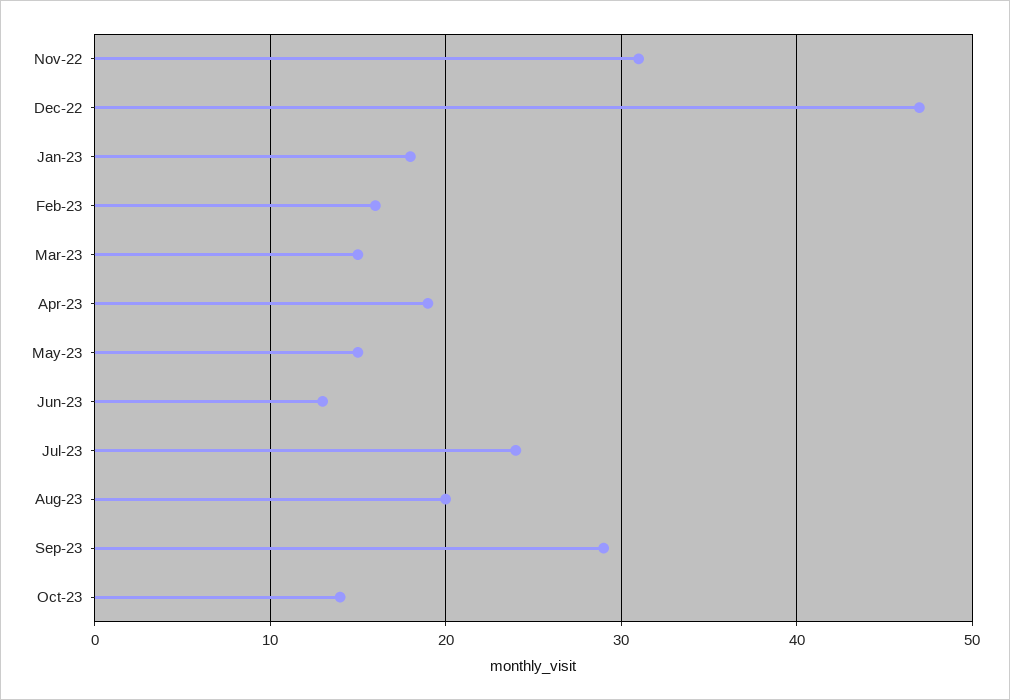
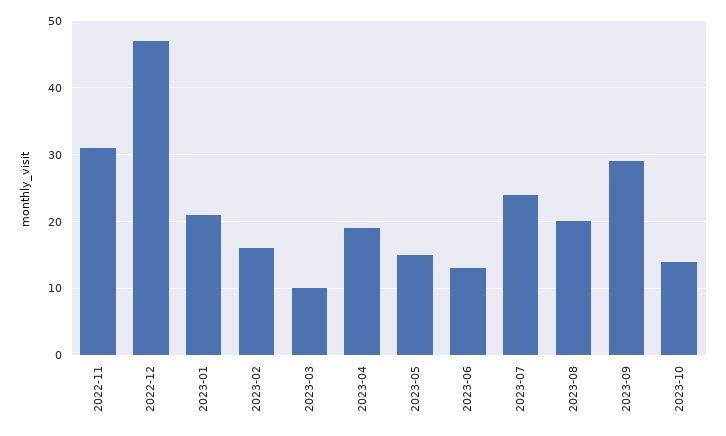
Jan-23: 18 -> 21
Mar-23: 15 -> 10

